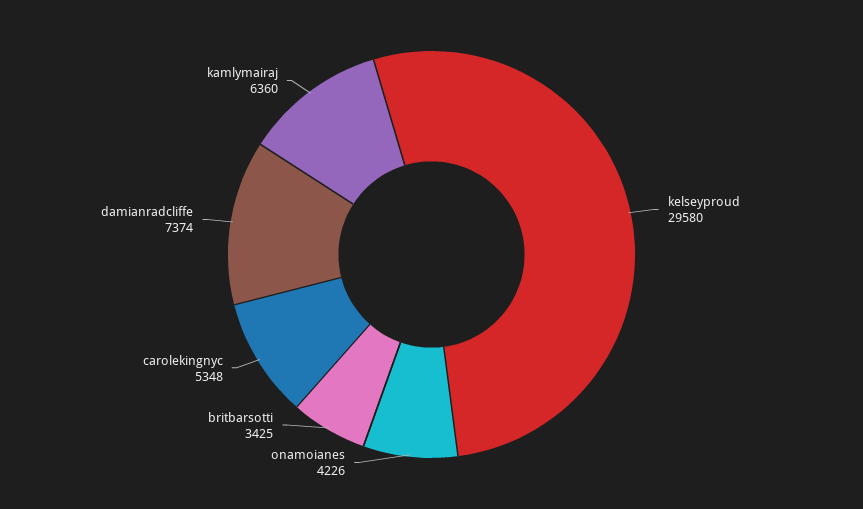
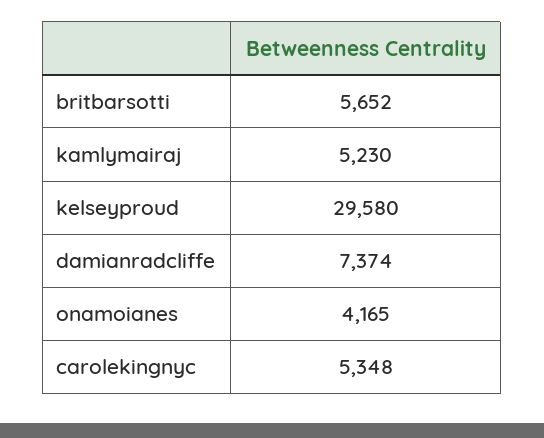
onamoianes: 4226 -> 4165
britbarsotti: 3425 -> 5652
kamlymairaj: 6360 -> 5230

